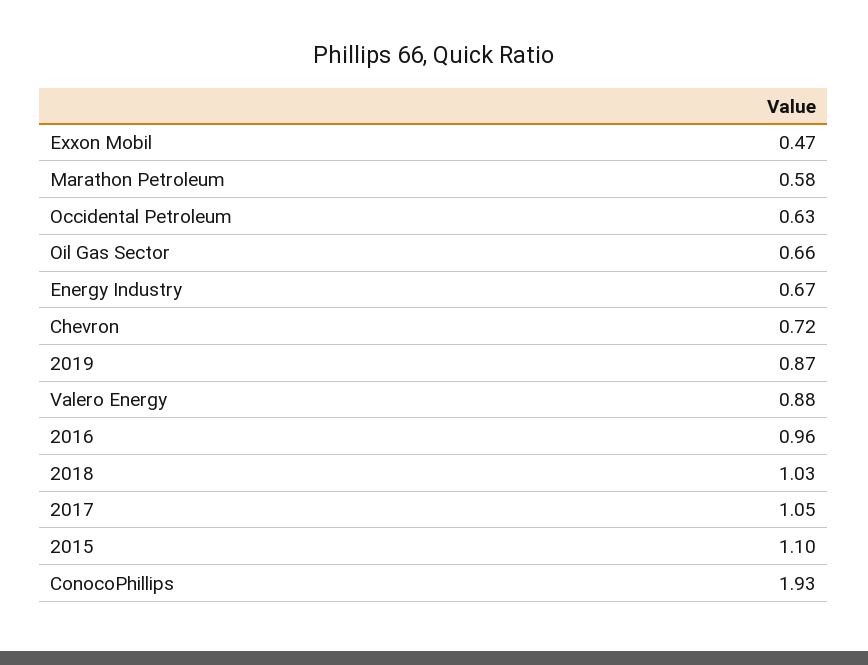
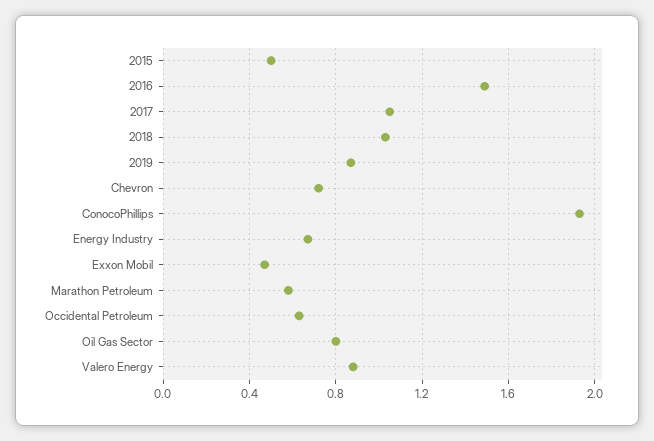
Oil Gas Sector: 0.66 -> 0.8
2016: 0.96 -> 1.5
2015: 1.1 -> 0.5

